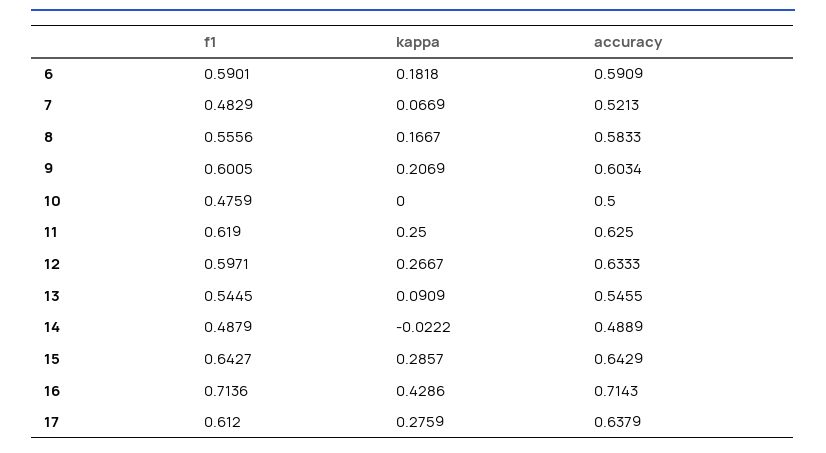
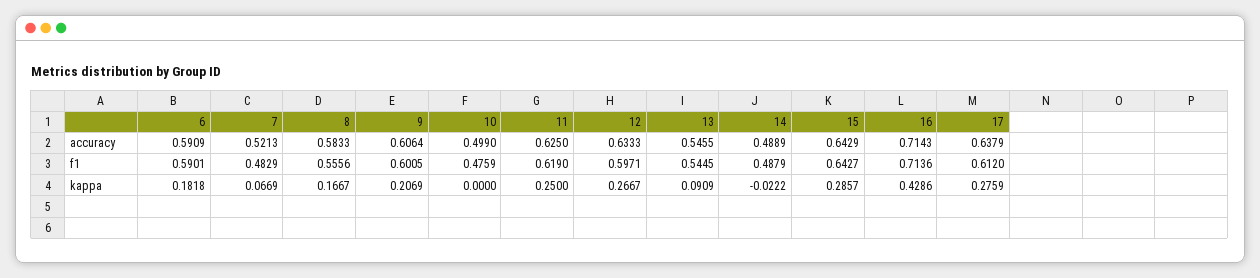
accuracy, 9: 0.6034 -> 0.6064
accuracy, 10: 0.5 -> 0.499

